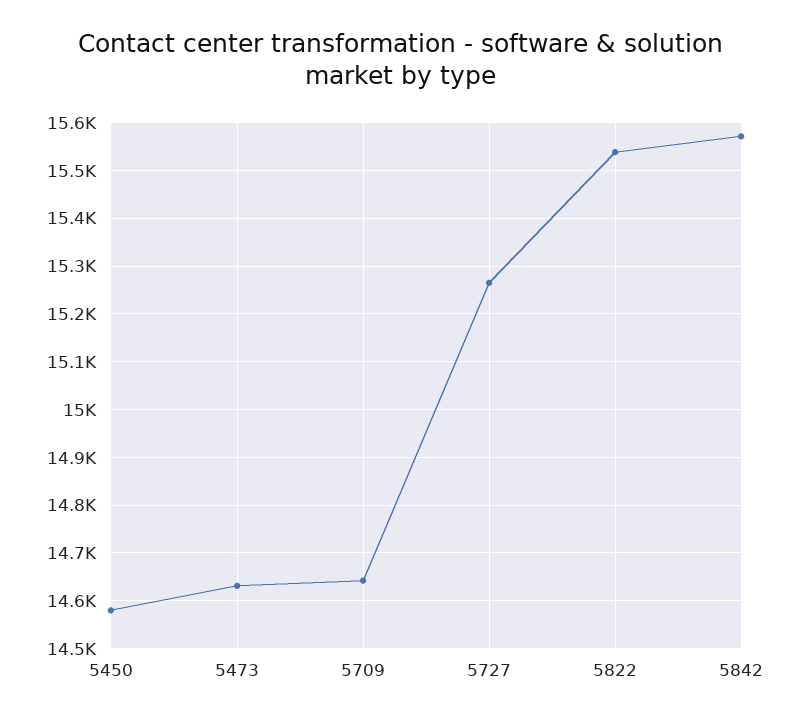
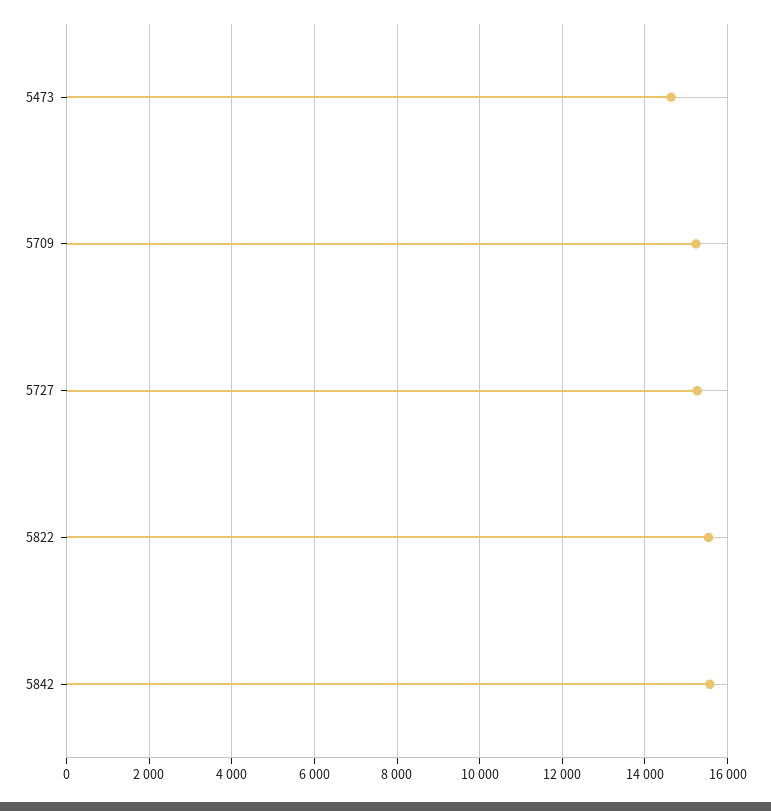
5450: 14580 -> none
5709: 14640 -> 15200

